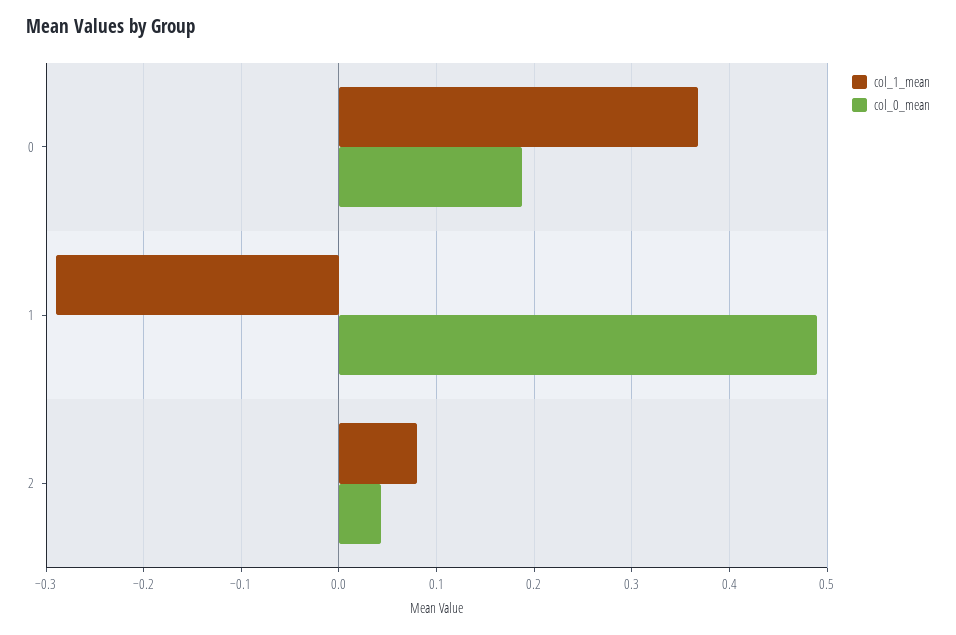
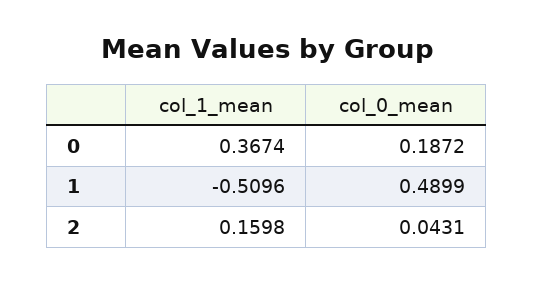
col_1_mean, 1: -0.29 -> -0.5096
col_1_mean, 2: 0.08 -> 0.1598

